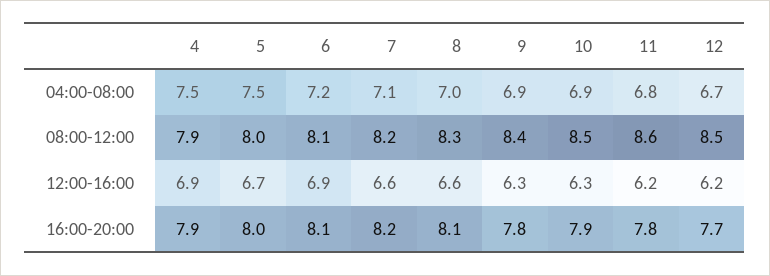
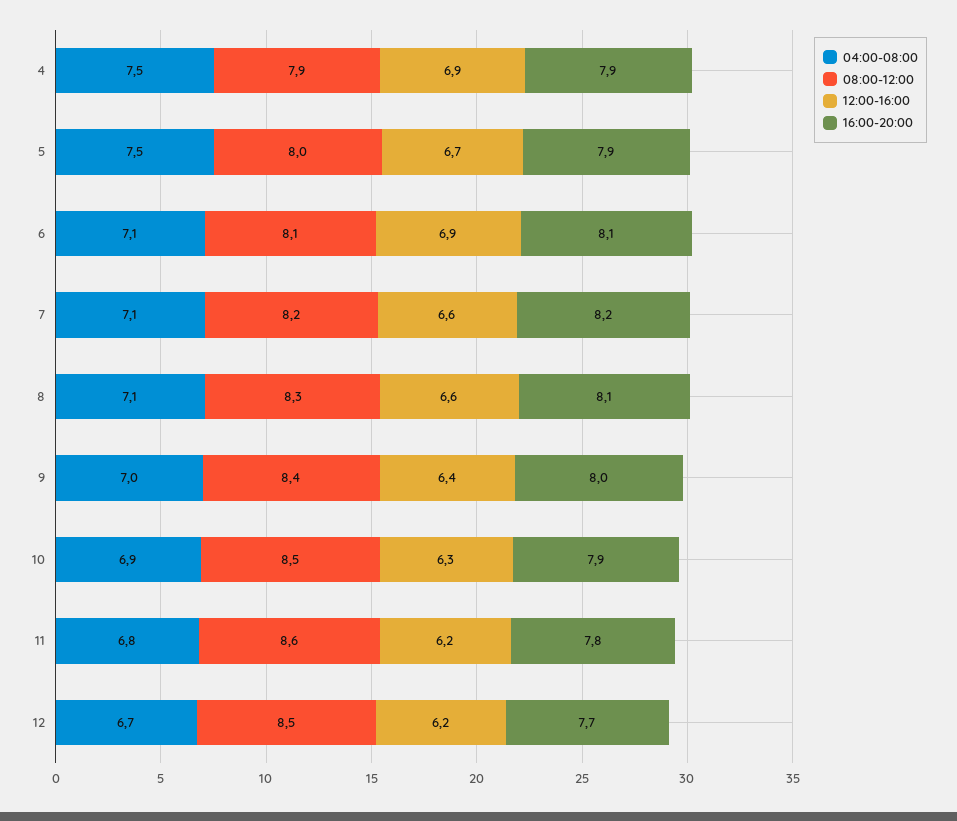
04:00-08:00, 6: 7.2 -> 7.1
04:00-08:00, 8: 7 -> 7.1
04:00-08:00, 9: 6.9 -> 7
12:00-16:00, 9: 6.3 -> 6.4
16:00-20:00, 5: 8 -> 7.9
16:00-20:00, 9: 7.8 -> 8

